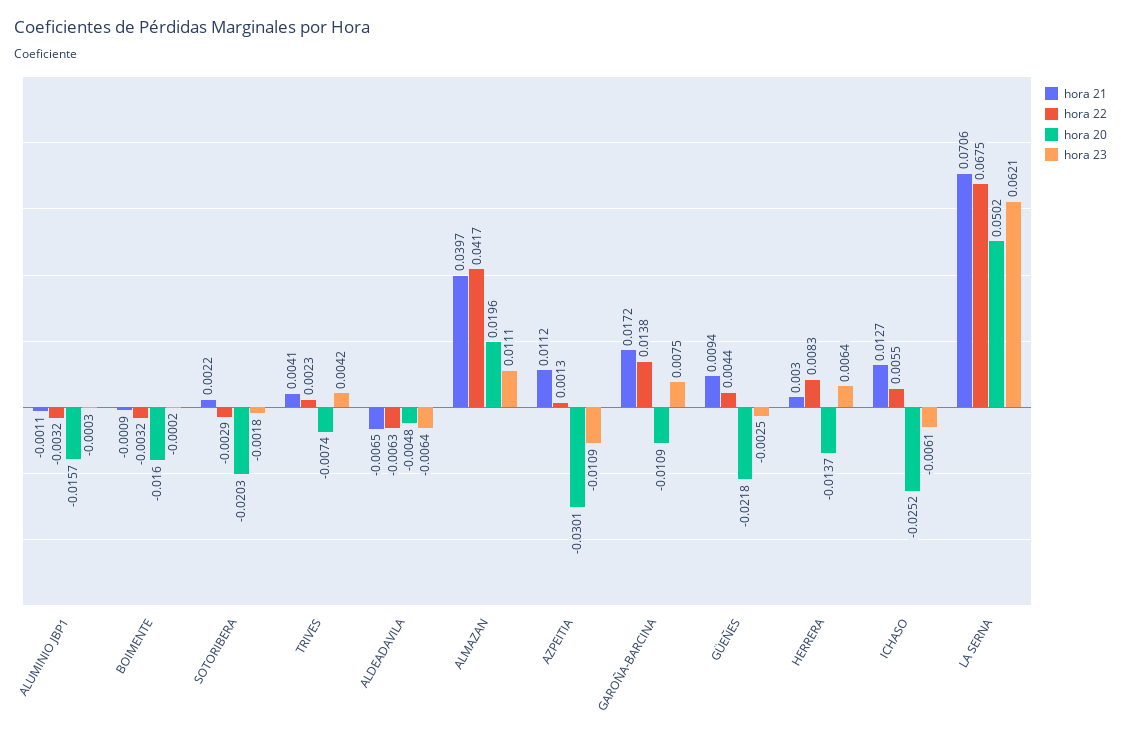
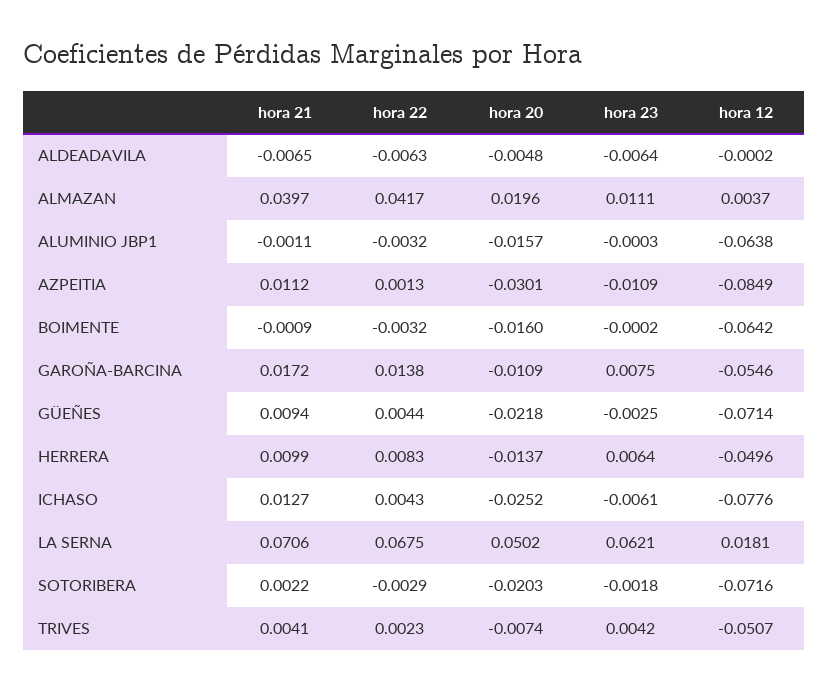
hora 21, HERRERA: 0.003 -> 0.0099
hora 22, ICHASO: 0.0055 -> 0.0043
hora 12, ALDEADAVILA: none -> -0.0002
hora 12, ALMAZAN: none -> 0.0037
hora 12, ALUMINIO JBP1: none -> -0.0638
hora 12, AZPEITIA: none -> -0.0849
hora 12, BOIMENTE: none -> -0.0642
hora 12, GAROÑA-BARCINA: none -> -0.0546
hora 12, GÜEÑES: none -> -0.0714
hora 12, HERRERA: none -> -0.0496
hora 12, ICHASO: none -> -0.0776
hora 12, LA SERNA: none -> 0.0181
hora 12, SOTORIBERA: none -> -0.0716
hora 12, TRIVES: none -> -0.0507

